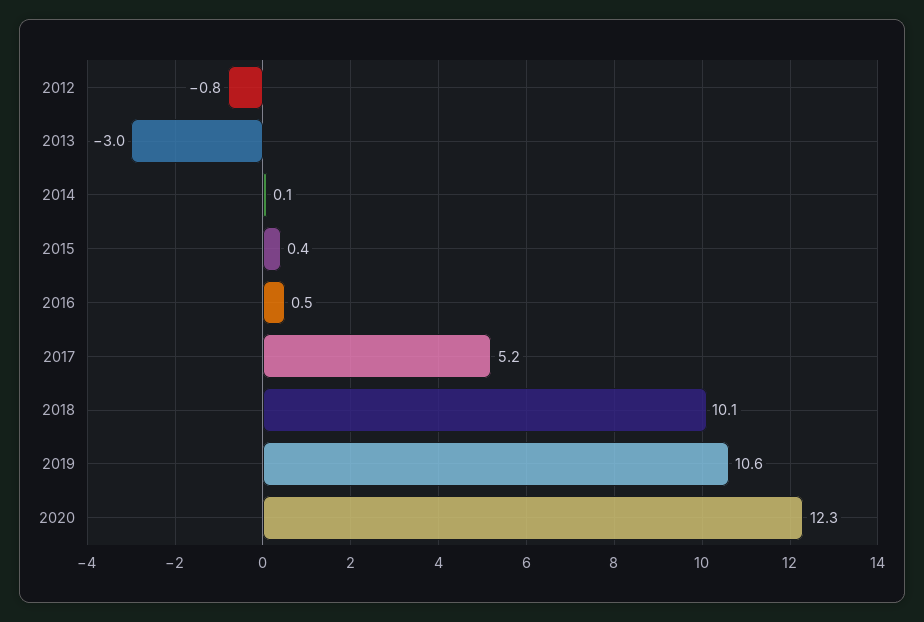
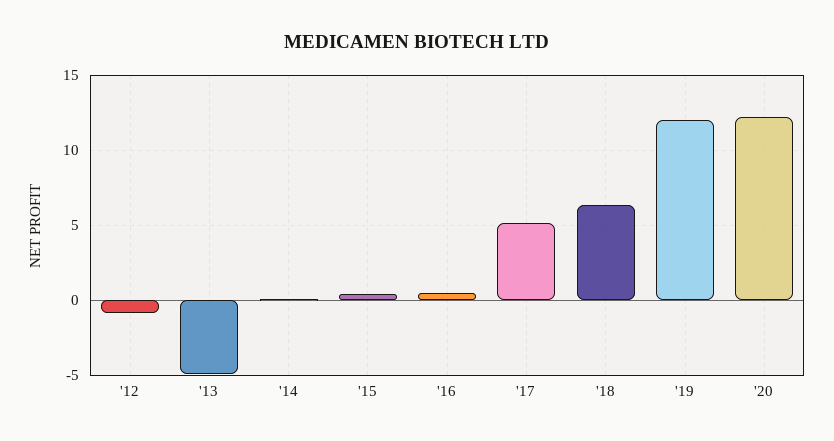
2013: -3 -> -5
2018: 10.1 -> 6.5
2019: 10.6 -> 12

